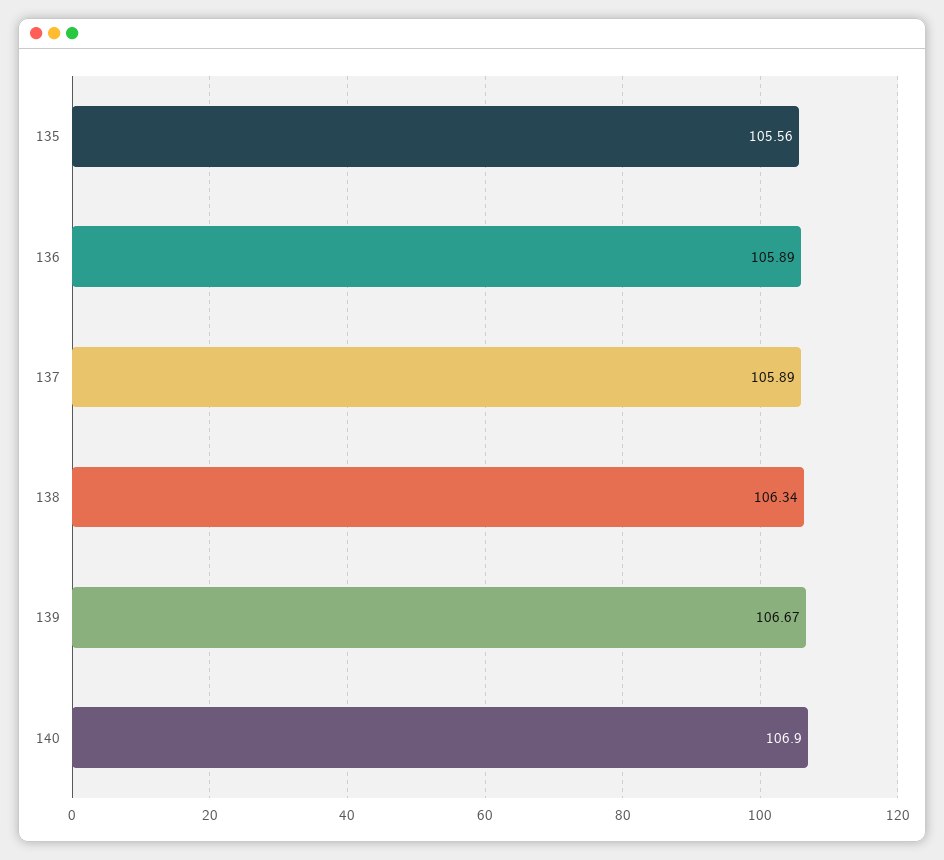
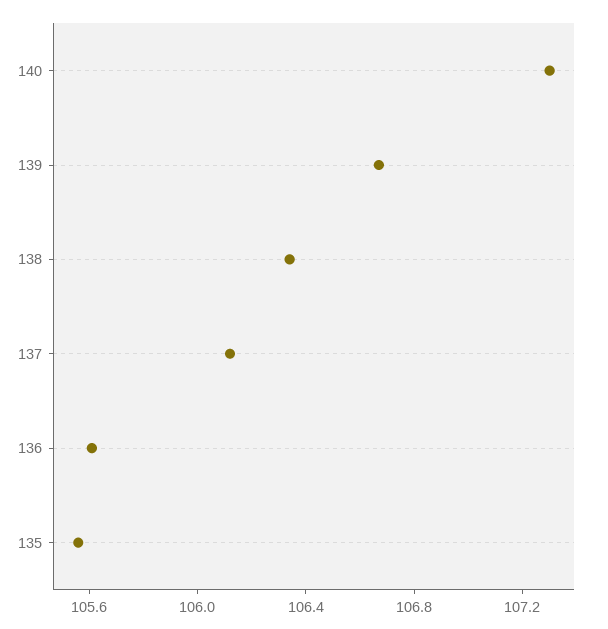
136: 105.89 -> 105.6
137: 105.89 -> 106.1
140: 106.9 -> 107.3

